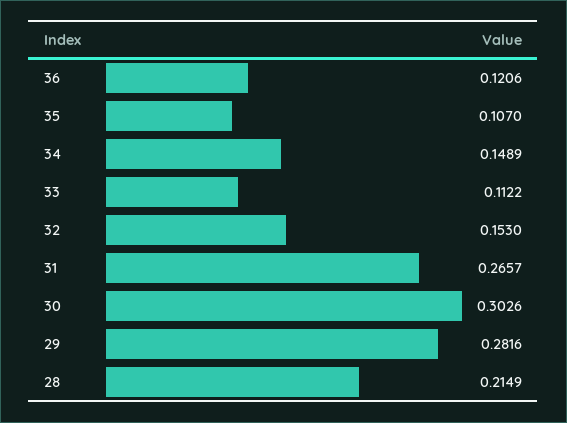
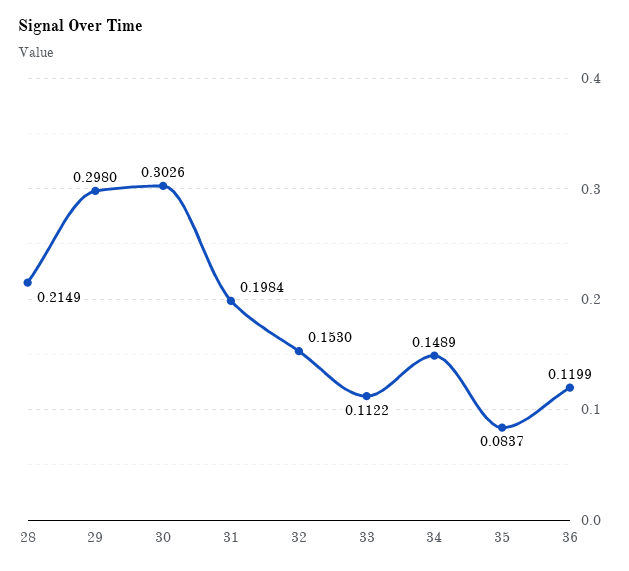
36: 0.1206 -> 0.1199
35: 0.107 -> 0.0837
31: 0.2657 -> 0.1984
29: 0.2816 -> 0.298

